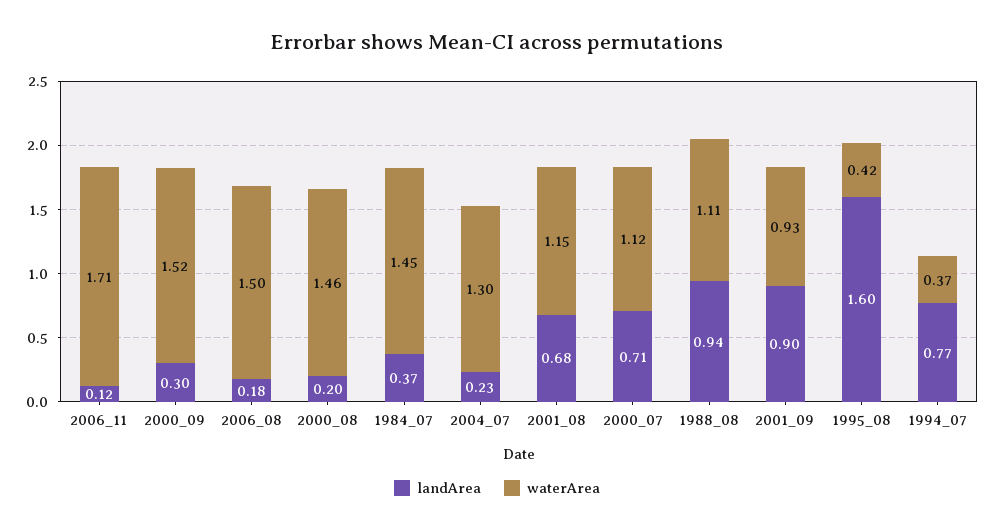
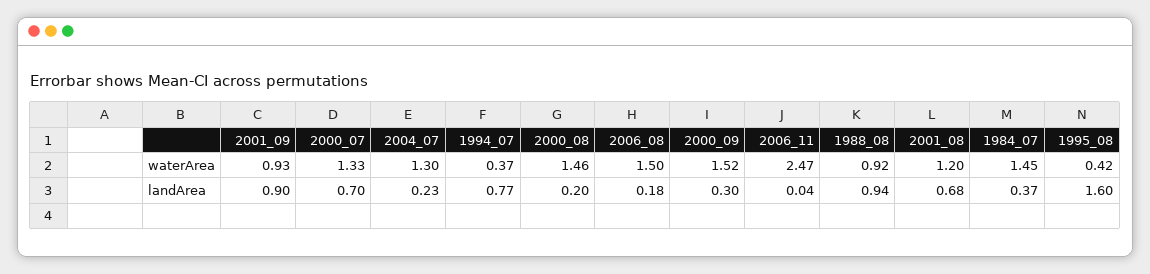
landArea, 2006_11: 0.12 -> 0.04
waterArea, 2006_11: 1.71 -> 2.47
waterArea, 2001_08: 1.15 -> 1.2
landArea, 2000_07: 0.71 -> 0.7
waterArea, 2000_07: 1.12 -> 1.33
waterArea, 1988_08: 1.11 -> 0.92

